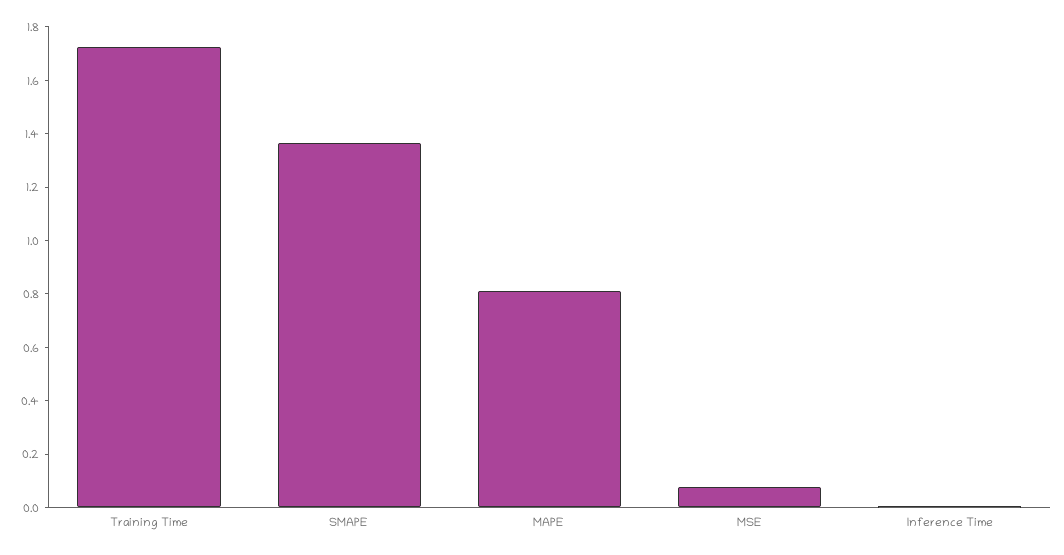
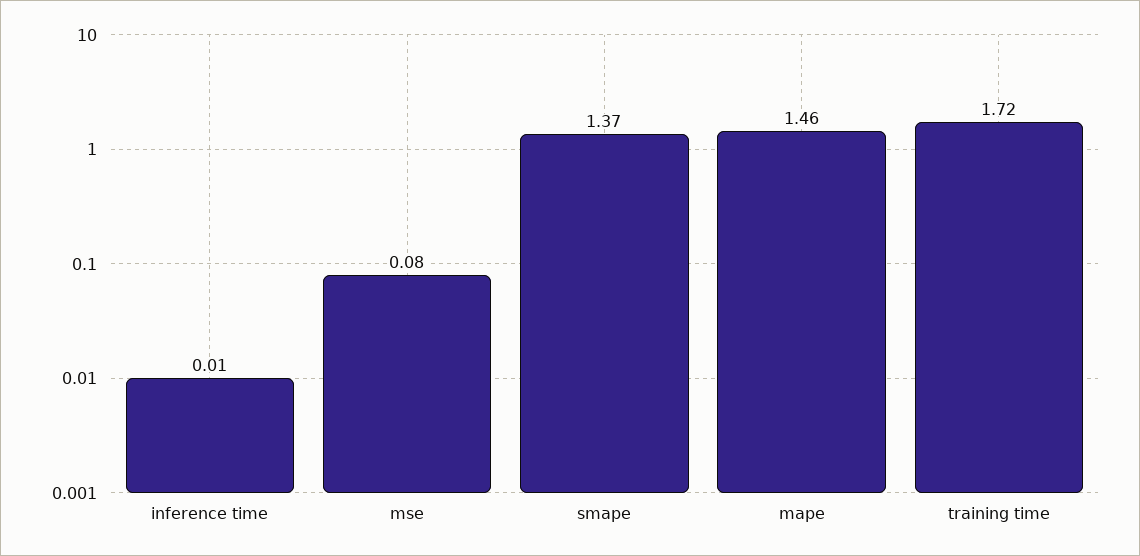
MAPE: 0.8 -> 1.46

